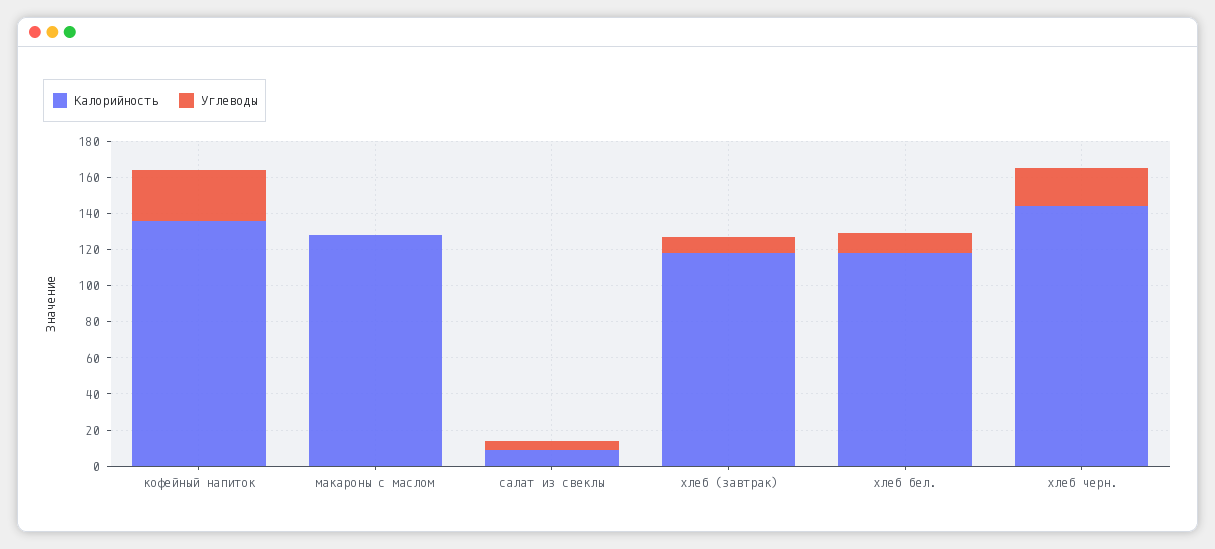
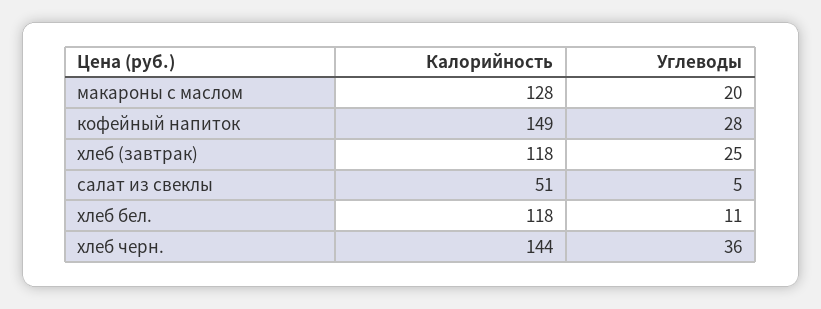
Калорийность, кофейный напиток: 135 -> 149
Углеводы, макароны с маслом: 0 -> 20
Калорийность, салат из свеклы: 10 -> 51
Углеводы, хлеб (завтрак): 10 -> 25
Углеводы, хлеб черн.: 20 -> 36

